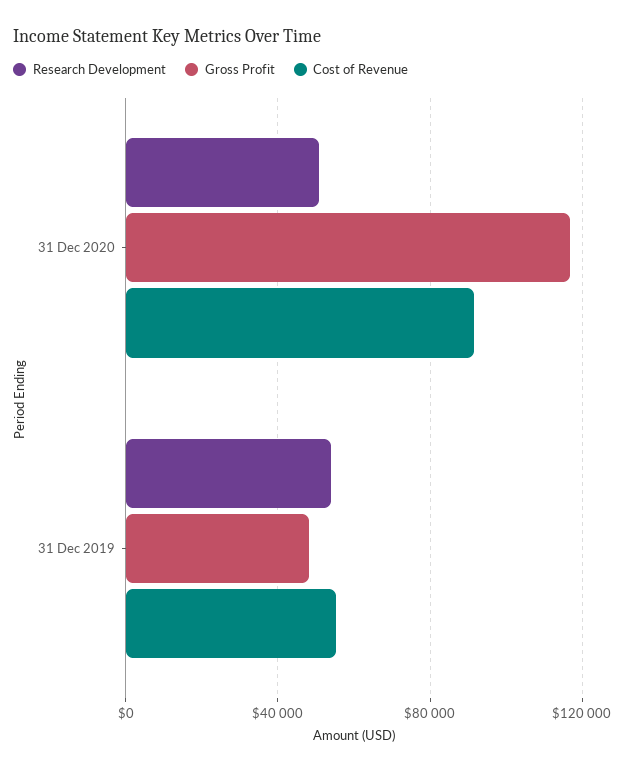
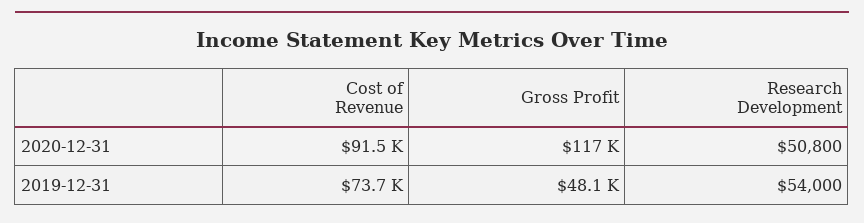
Cost of Revenue, 31 Dec 2019: 55000 -> 73700

